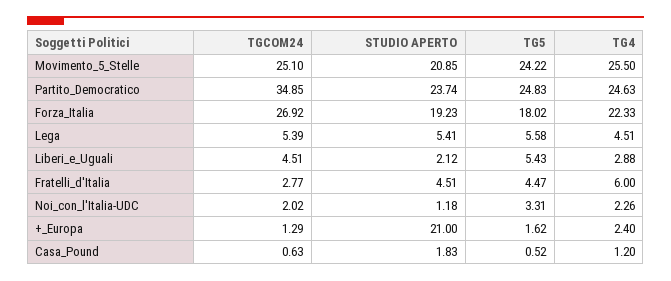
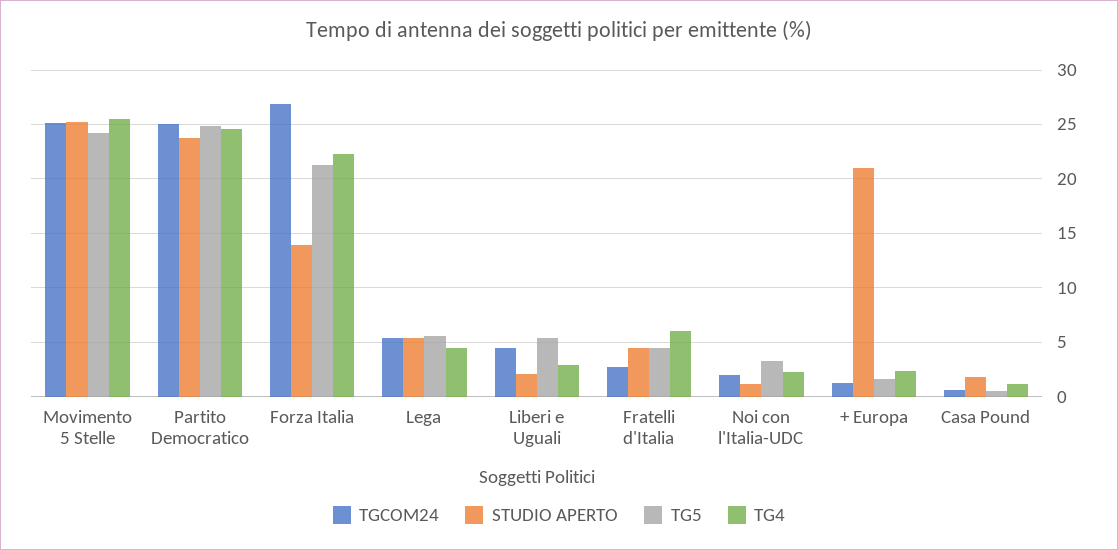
STUDIO APERTO, Movimento_5_Stelle: 20.85 -> 25
TGCOM24, Partito_Democratico: 34.85 -> 25
STUDIO APERTO, Forza_Italia: 19.23 -> 14
TG5, Forza_Italia: 18.02 -> 21

